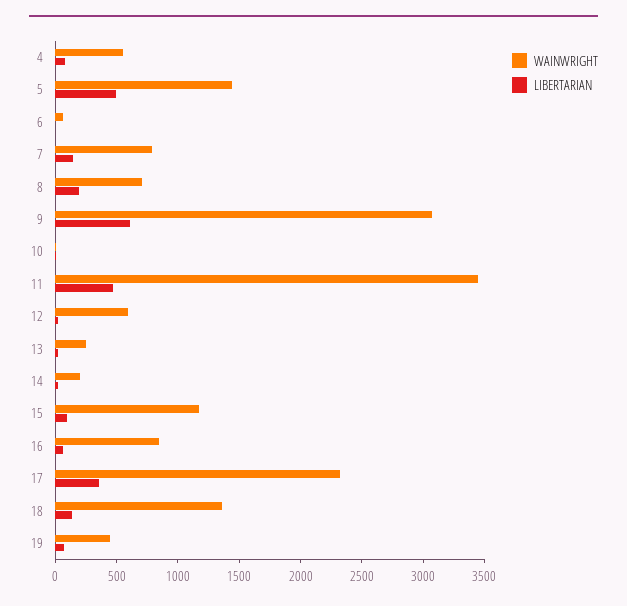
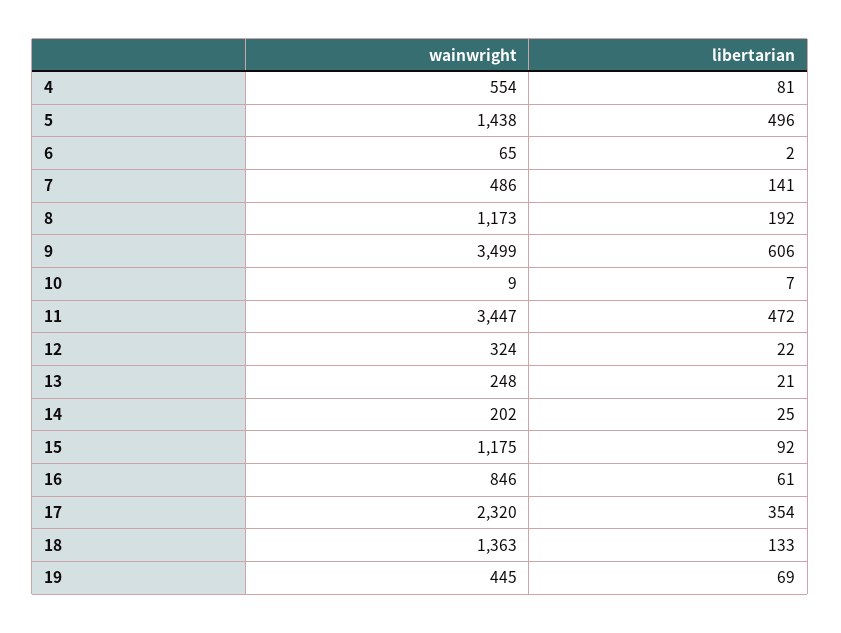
WAINWRIGHT, 7: 800 -> 486
WAINWRIGHT, 8: 700 -> 1173
WAINWRIGHT, 9: 3100 -> 3499
WAINWRIGHT, 12: 600 -> 324

